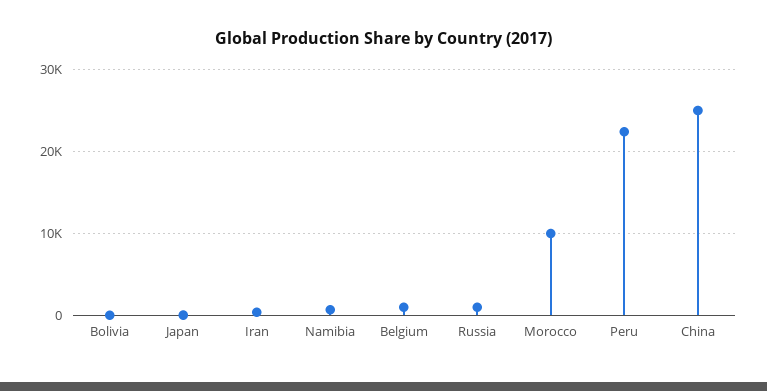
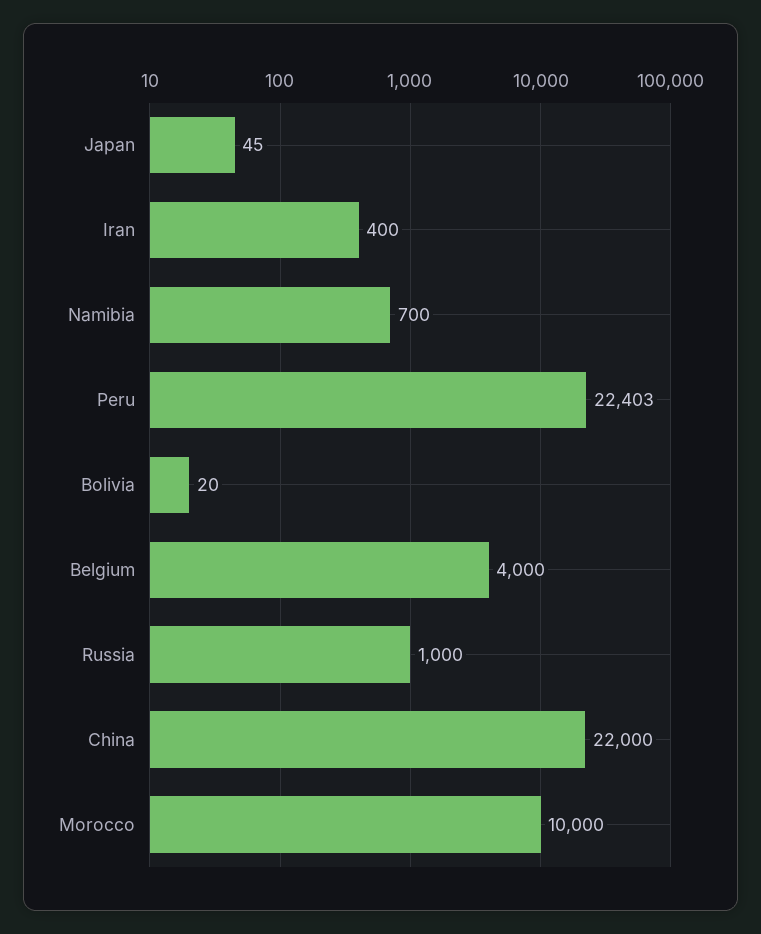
Belgium: 1000 -> 4000
China: 25000 -> 22000

